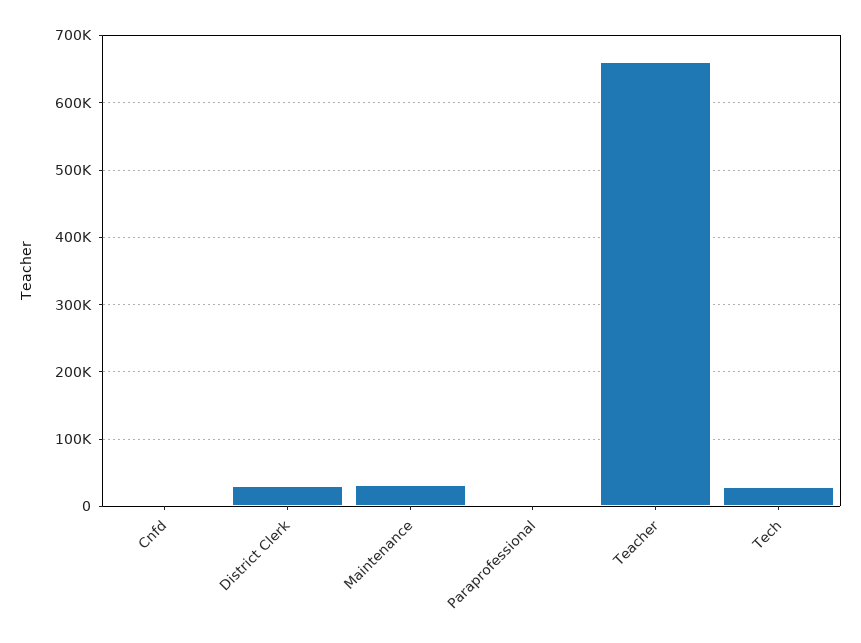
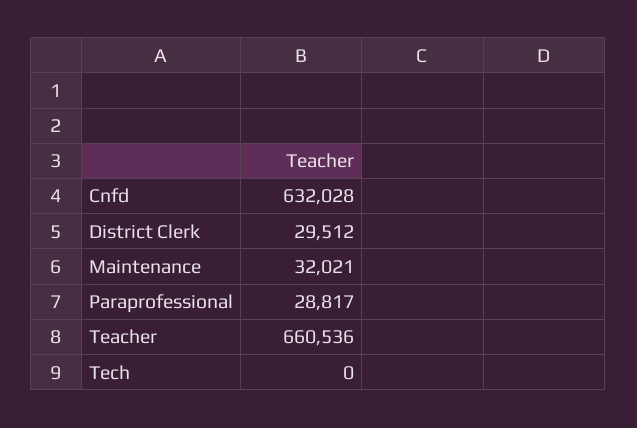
Cnfd: 0 -> 632028
Paraprofessional: 0 -> 28817
Tech: 30000 -> 0

